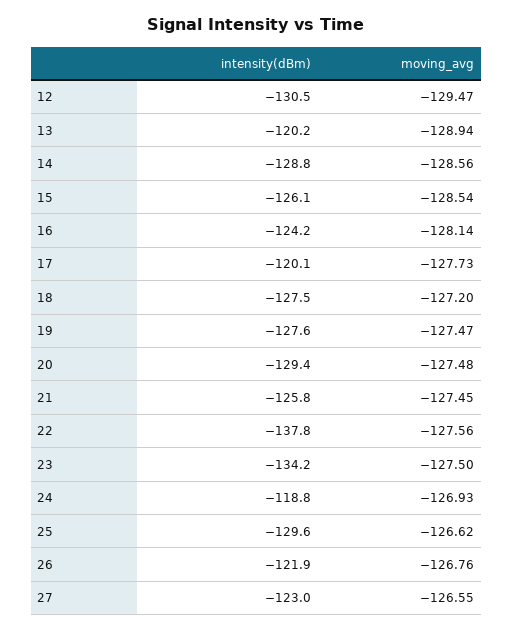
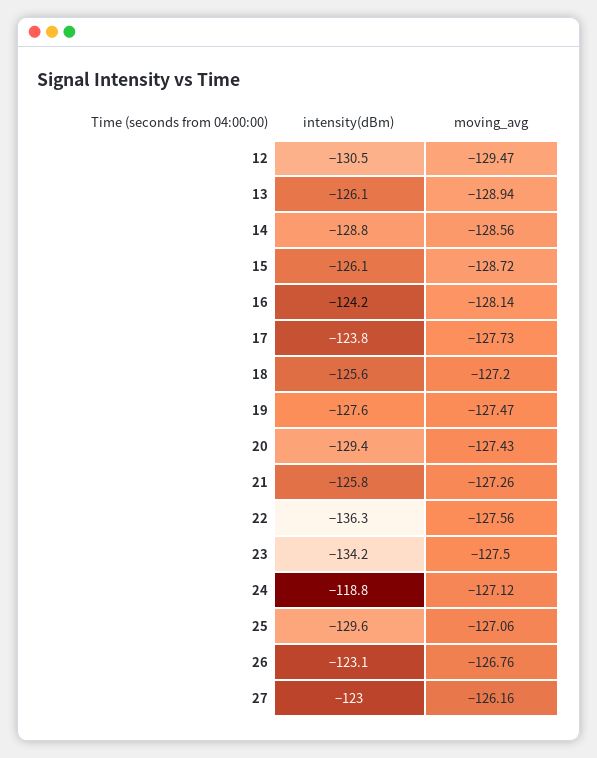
intensity(dBm), 13: -120.2 -> -126.1
moving_avg, 15: -128.54 -> -128.72
intensity(dBm), 17: -120.1 -> -123.8
intensity(dBm), 18: -127.5 -> -125.6
moving_avg, 20: -127.48 -> -127.43
moving_avg, 21: -127.45 -> -127.26
intensity(dBm), 22: -137.8 -> -136.3
moving_avg, 24: -126.93 -> -127.12
moving_avg, 25: -126.62 -> -127.06
intensity(dBm), 26: -121.9 -> -123.1
moving_avg, 27: -126.55 -> -126.16

